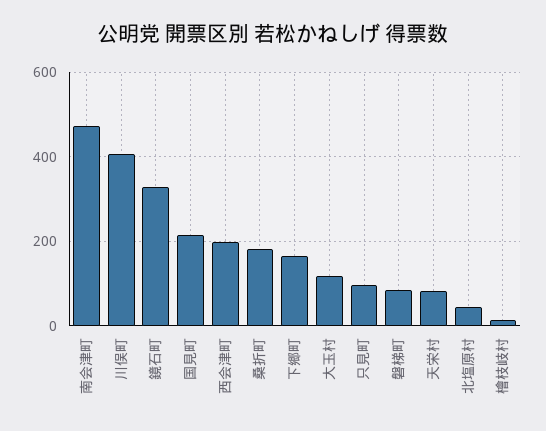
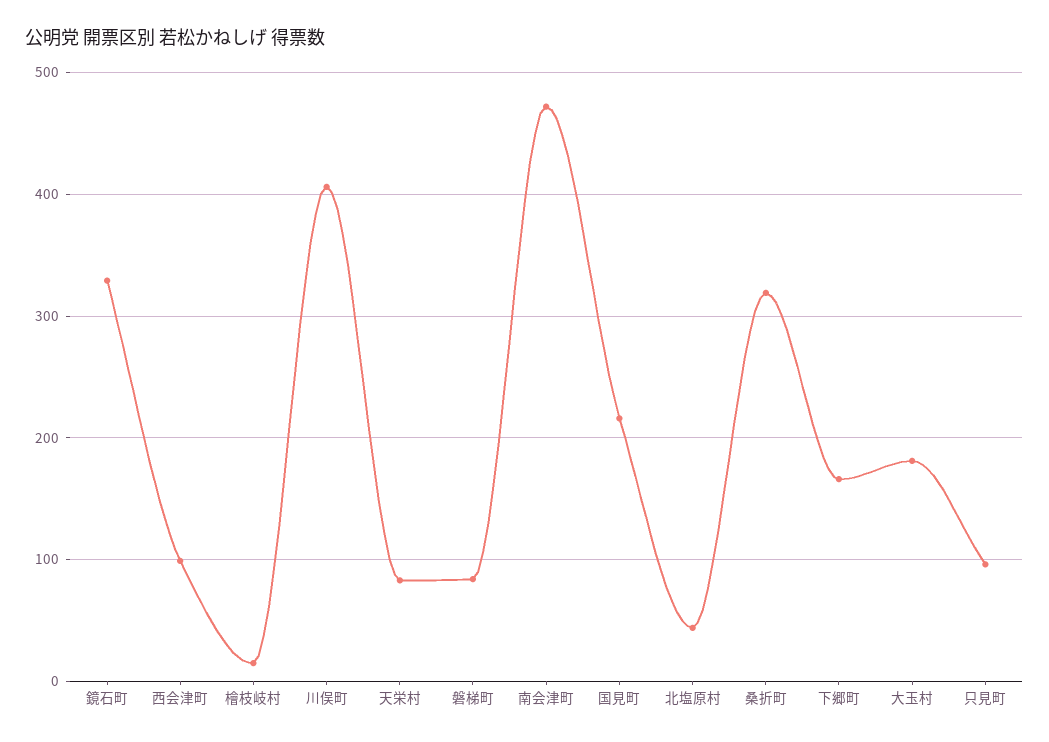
西会津町: 200 -> 100
桑折町: 180 -> 320
大玉村: 120 -> 180

